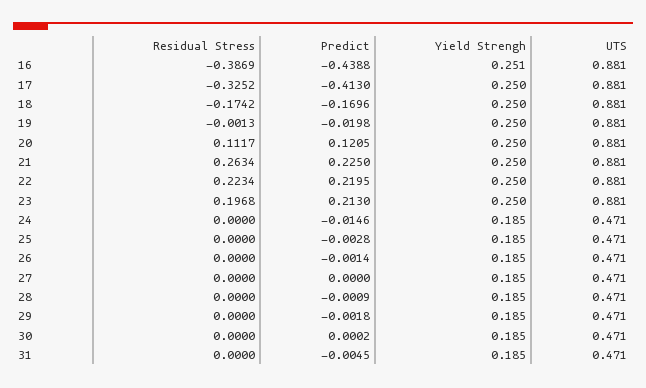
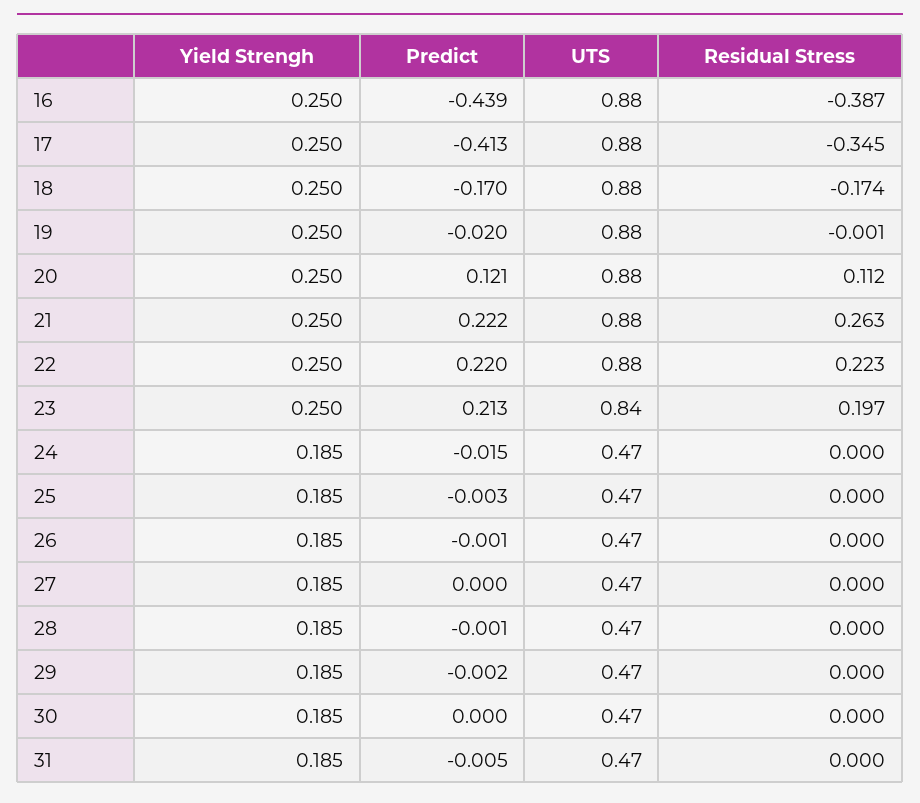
Yield Strengh, 16: 0.251 -> 0.25
Residual Stress, 17: -0.3252 -> -0.345
Predict, 21: 0.225 -> 0.222
UTS, 23: 0.881 -> 0.84

